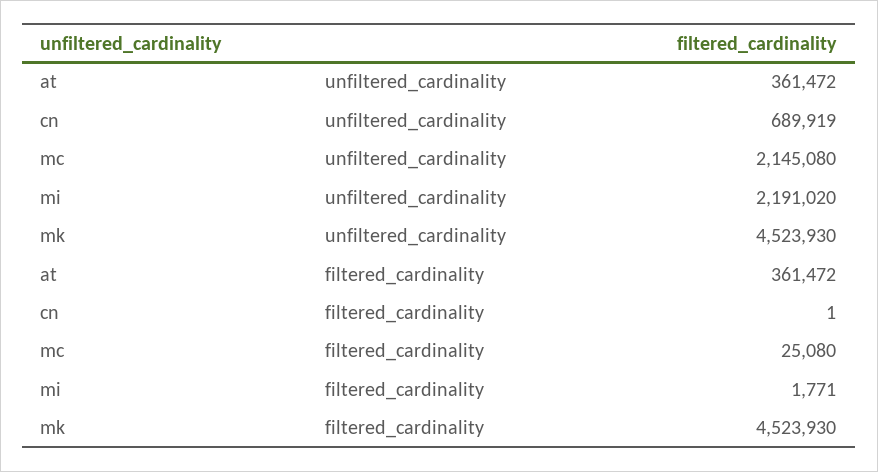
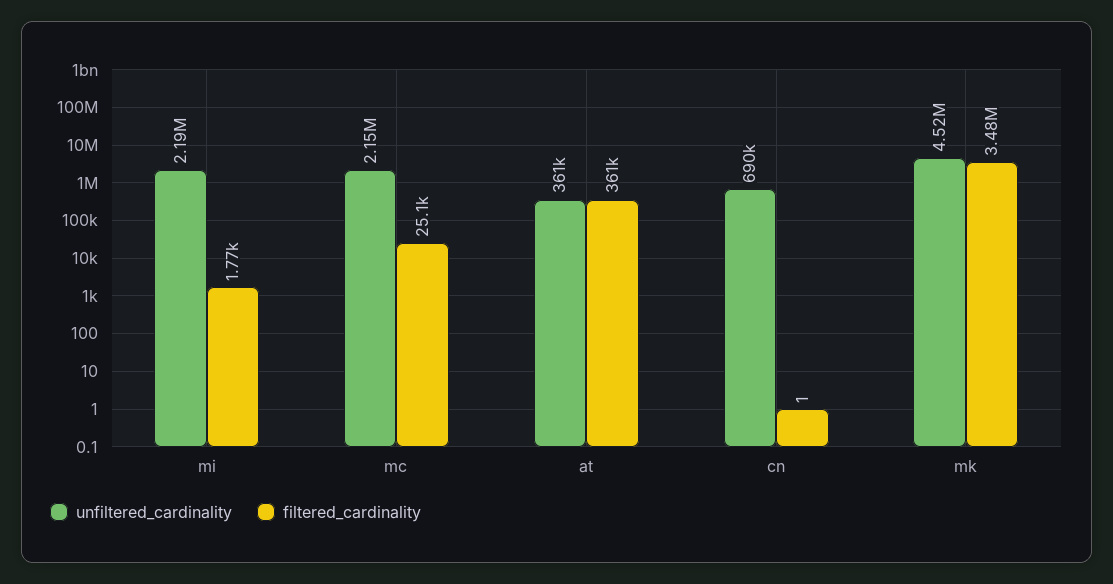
filtered_cardinality, mk: 4523930 -> 3480000

